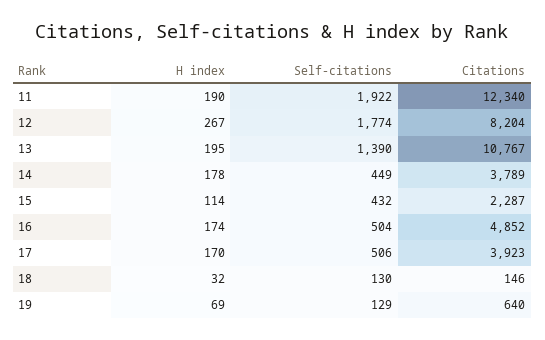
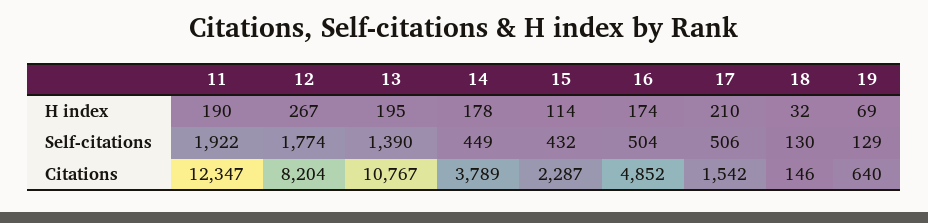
Citations, 11: 12340 -> 12347
H index, 17: 170 -> 210
Citations, 17: 3923 -> 1542

